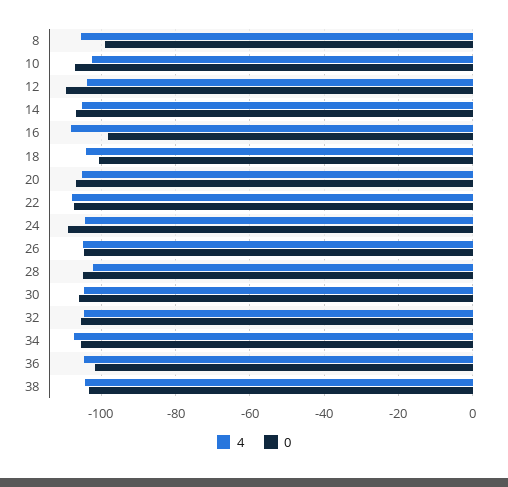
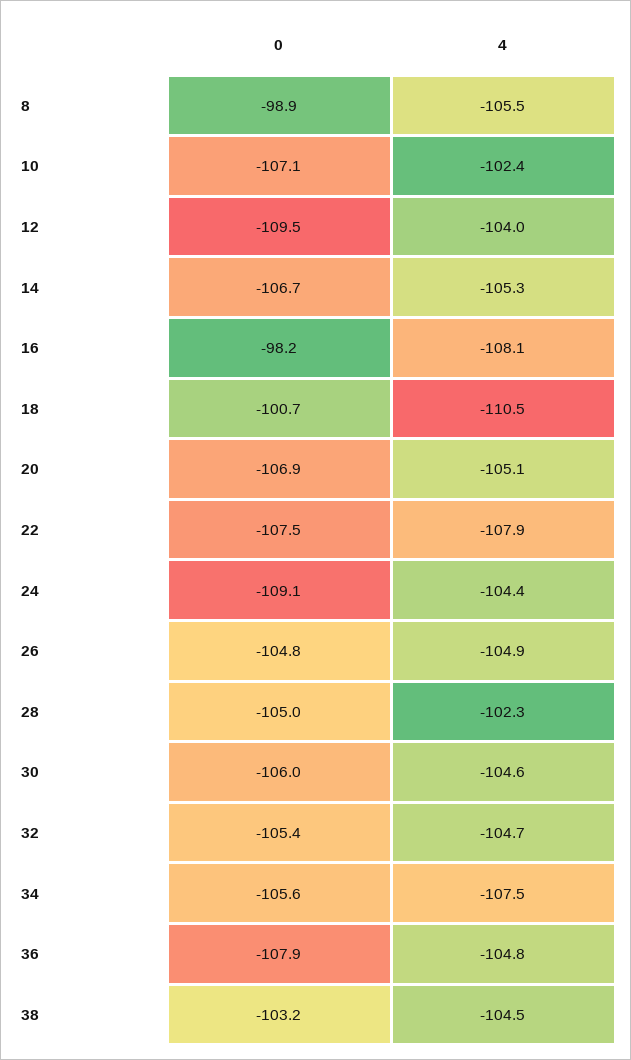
4, 18: -104 -> -110.5
0, 36: -102 -> -107.9

